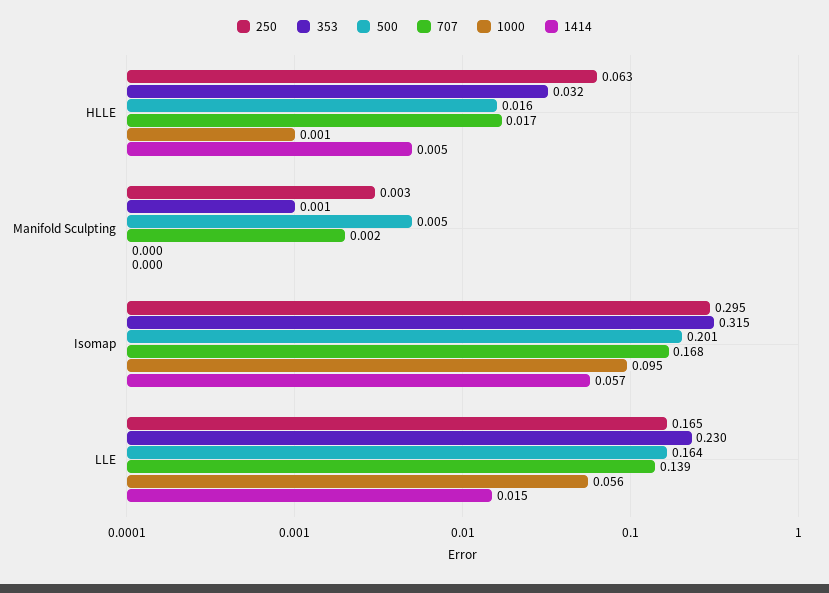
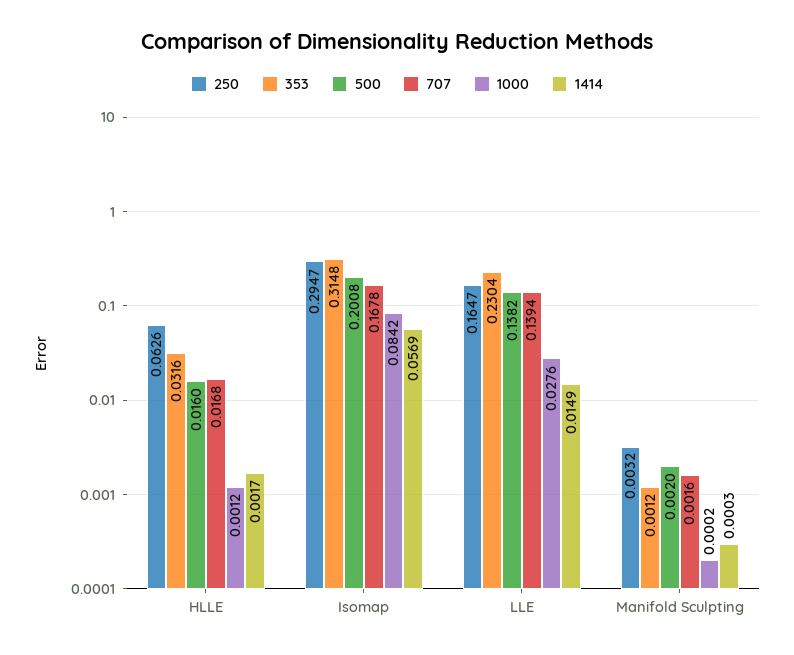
1414, HLLE: 0.005 -> 0.0017
500, Manifold Sculpting: 0.005 -> 0.002
1000, Isomap: 0.095 -> 0.0842
500, LLE: 0.164 -> 0.1382
1000, LLE: 0.056 -> 0.0276

